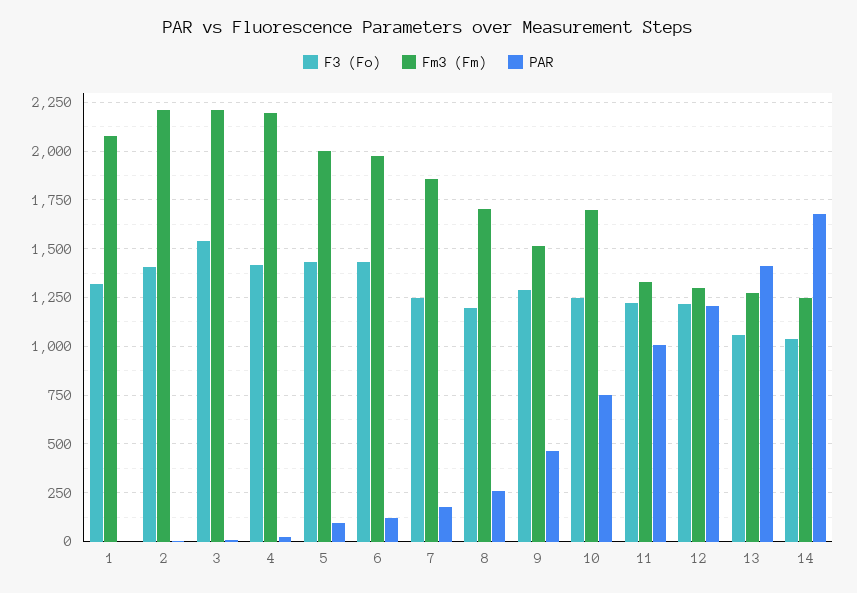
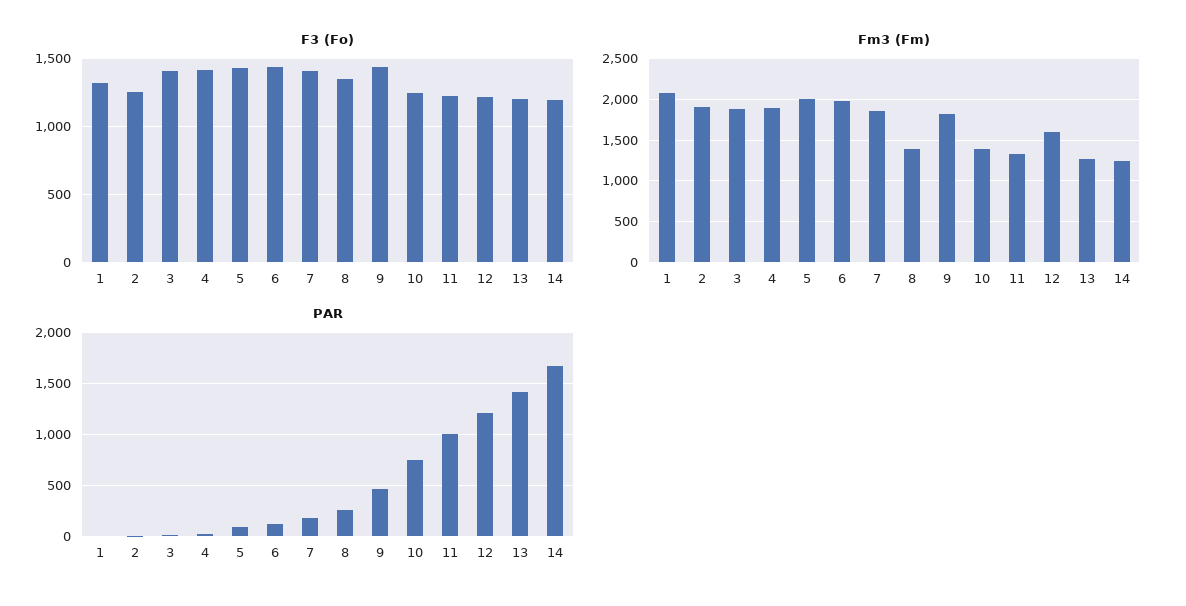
F3 (Fo), 2: 1400 -> 1250
Fm3 (Fm), 2: 2200 -> 1900
F3 (Fo), 3: 1550 -> 1400
Fm3 (Fm), 3: 2200 -> 1900
Fm3 (Fm), 4: 2200 -> 1900
F3 (Fo), 7: 1250 -> 1400
F3 (Fo), 8: 1200 -> 1350
Fm3 (Fm), 8: 1700 -> 1400
F3 (Fo), 9: 1300 -> 1450
Fm3 (Fm), 9: 1500 -> 1800
Fm3 (Fm), 10: 1700 -> 1400
Fm3 (Fm), 12: 1300 -> 1600
F3 (Fo), 13: 1050 -> 1200
F3 (Fo), 14: 1050 -> 1200

